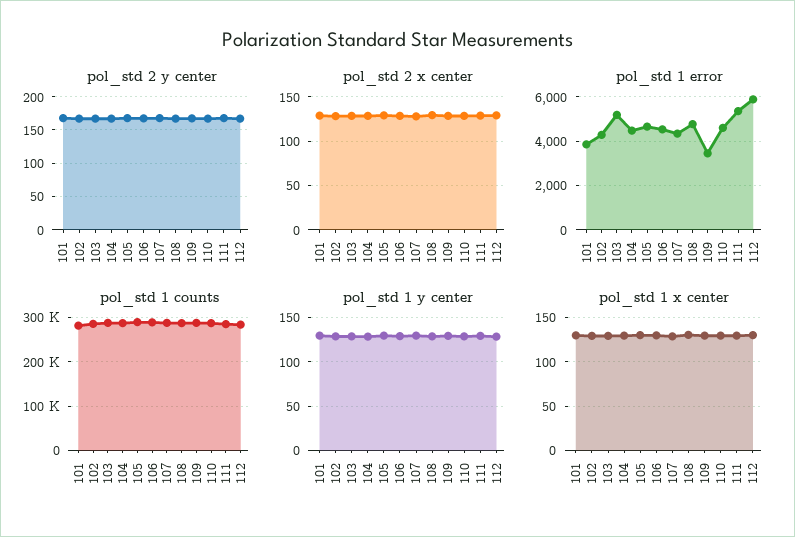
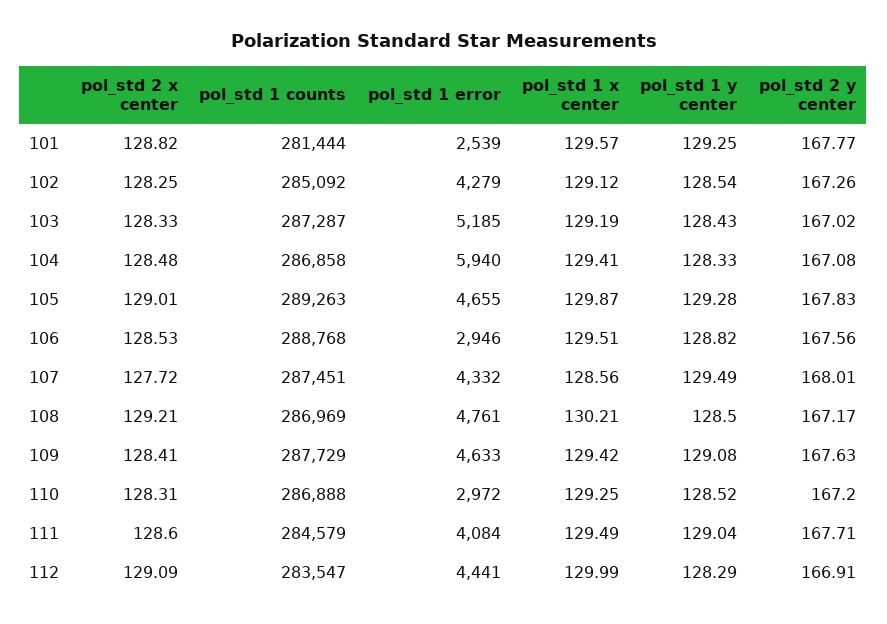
pol_std 1 error, 101: 4000 -> 2539
pol_std 1 error, 104: 4500 -> 5940
pol_std 1 error, 106: 4500 -> 2946
pol_std 1 error, 109: 3500 -> 4633
pol_std 1 error, 110: 4500 -> 2972
pol_std 1 error, 111: 5500 -> 4084
pol_std 1 error, 112: 6000 -> 4441

